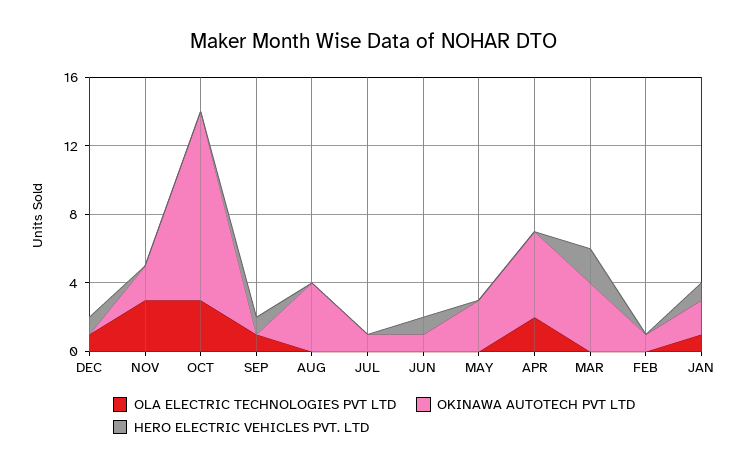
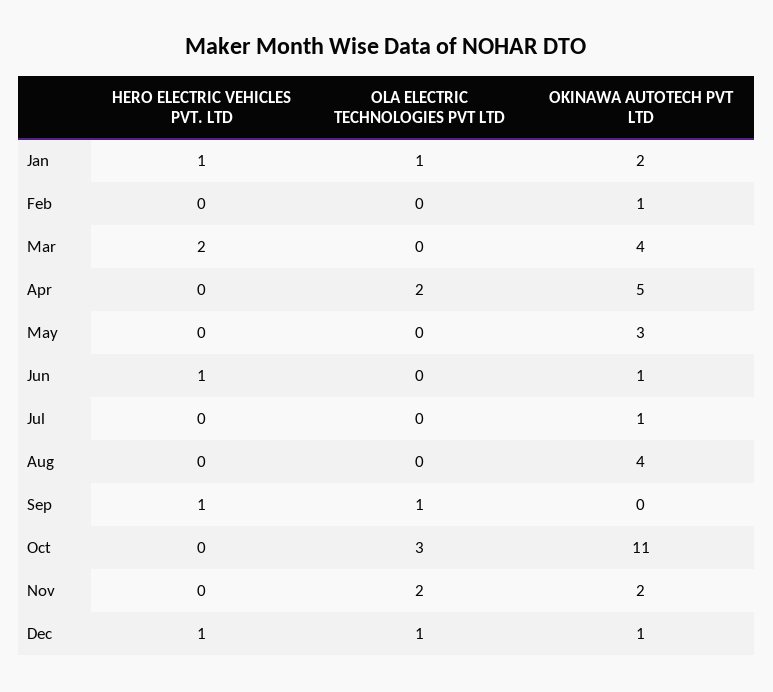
OKINAWA AUTOTECH PVT LTD, DEC: 0 -> 1
OLA ELECTRIC TECHNOLOGIES PVT LTD, NOV: 3 -> 2

